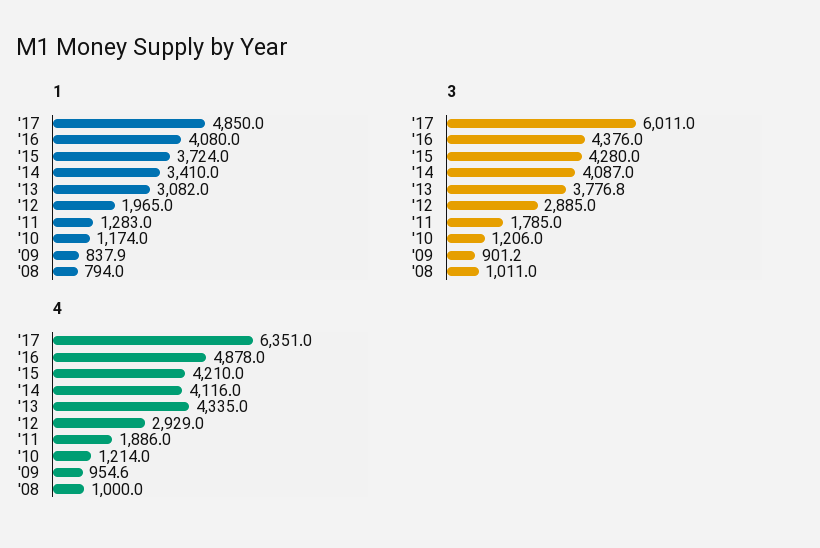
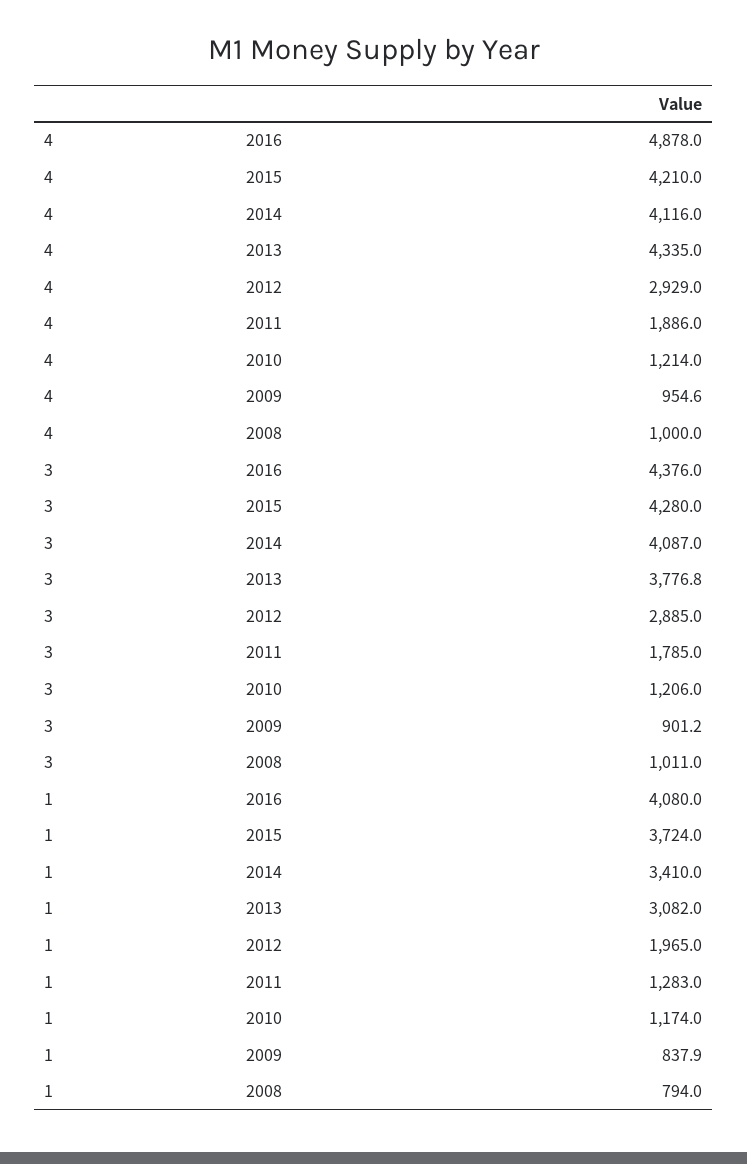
1, '17: 4850 -> none
3, '17: 6011 -> none
4, '17: 6351 -> none

